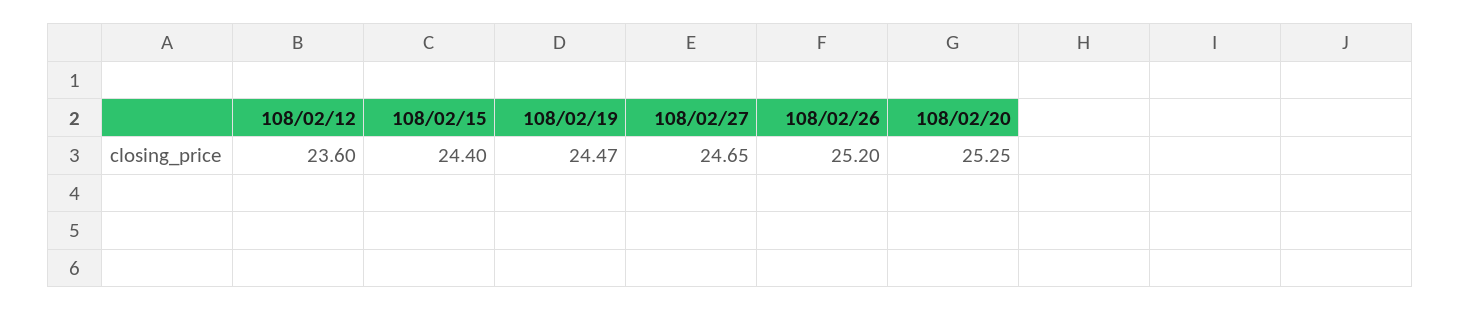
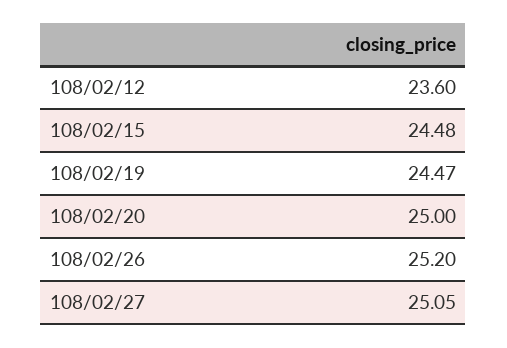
108/02/15: 24.4 -> 24.48
108/02/27: 24.65 -> 25.05
108/02/20: 25.25 -> 25

